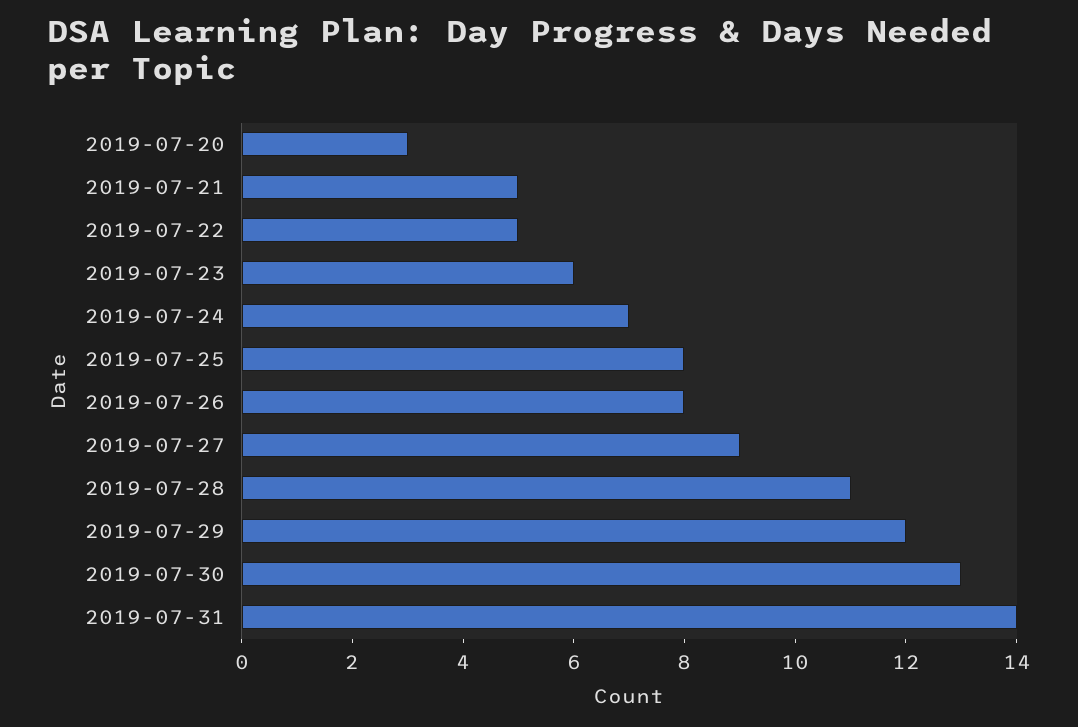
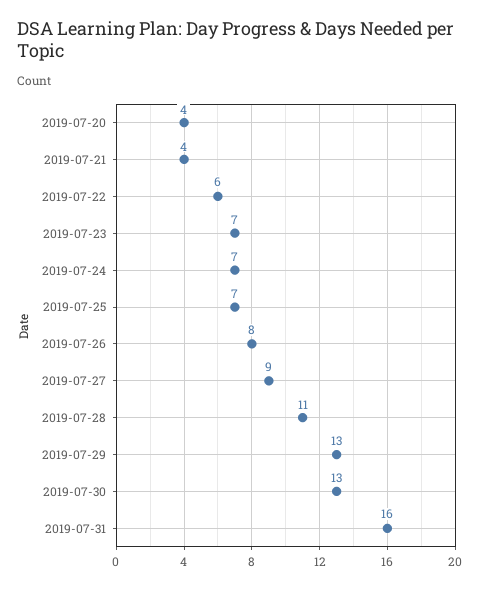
2019-07-20: 3 -> 4
2019-07-21: 5 -> 4
2019-07-22: 5 -> 6
2019-07-23: 6 -> 7
2019-07-25: 8 -> 7
2019-07-29: 12 -> 13
2019-07-31: 14 -> 16

